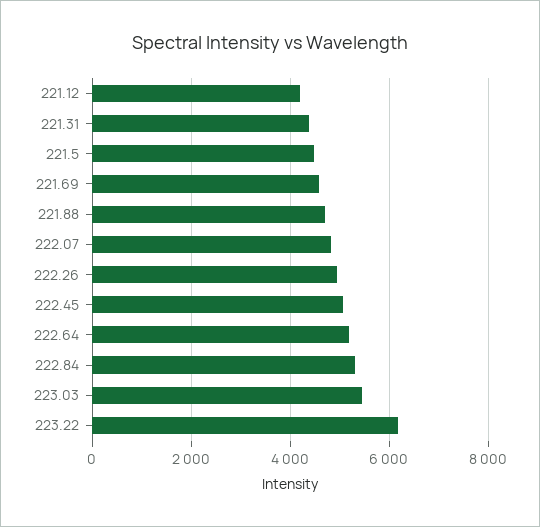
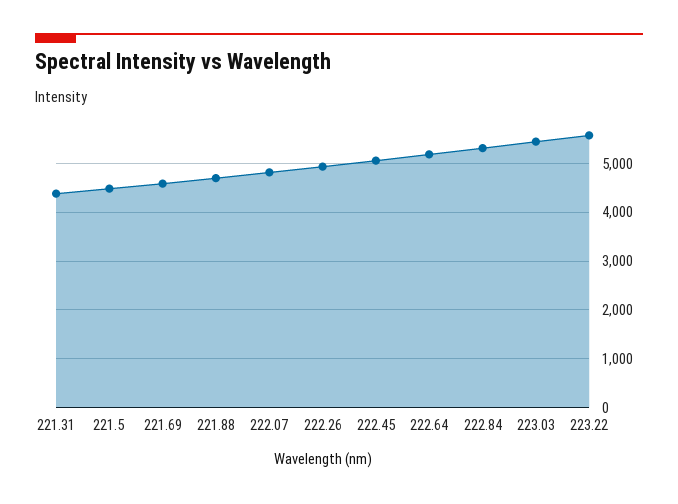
221.12: 4200 -> none
223.22: 6200 -> 5600

